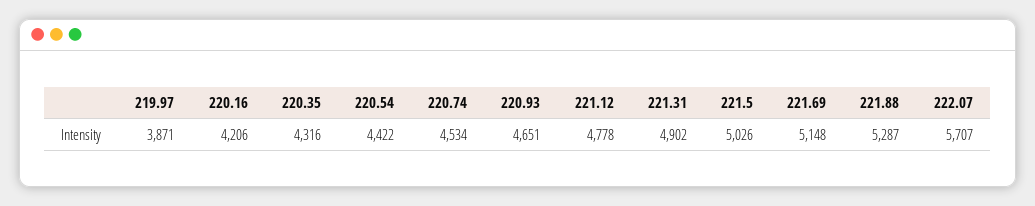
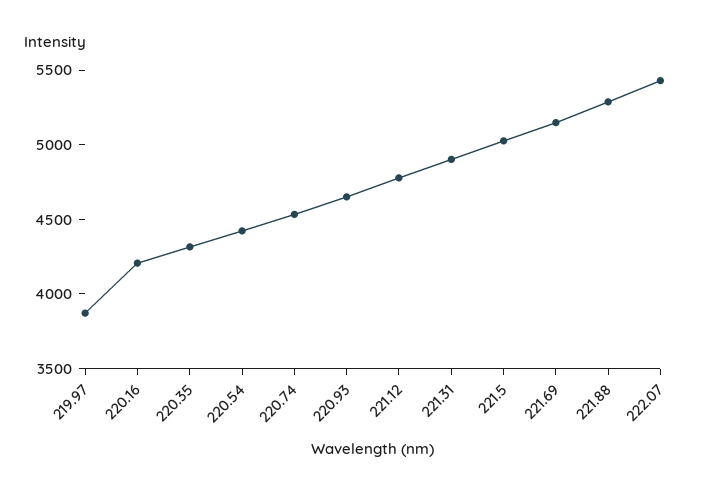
222.07: 5707 -> 5400

